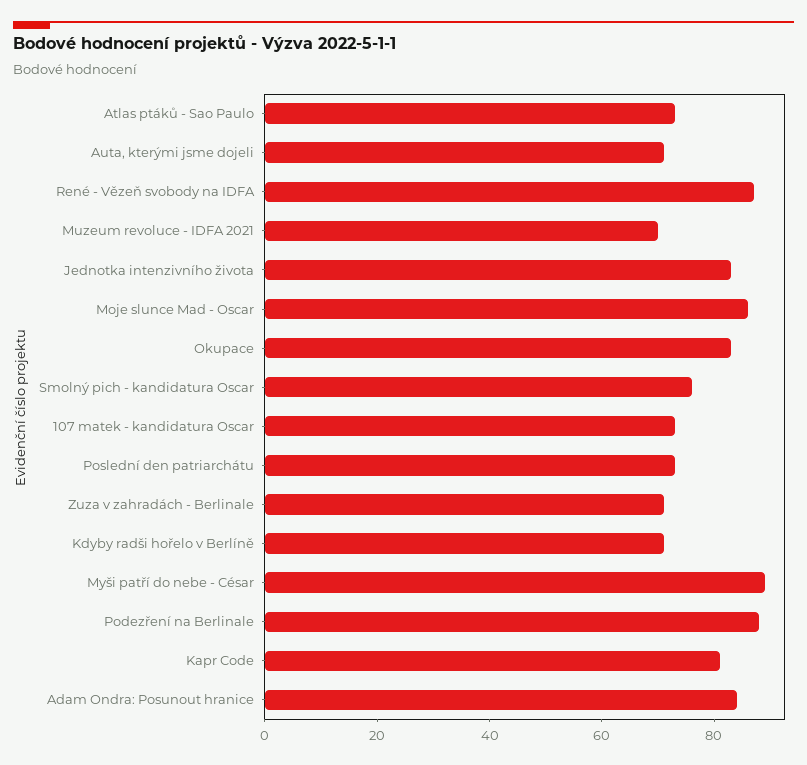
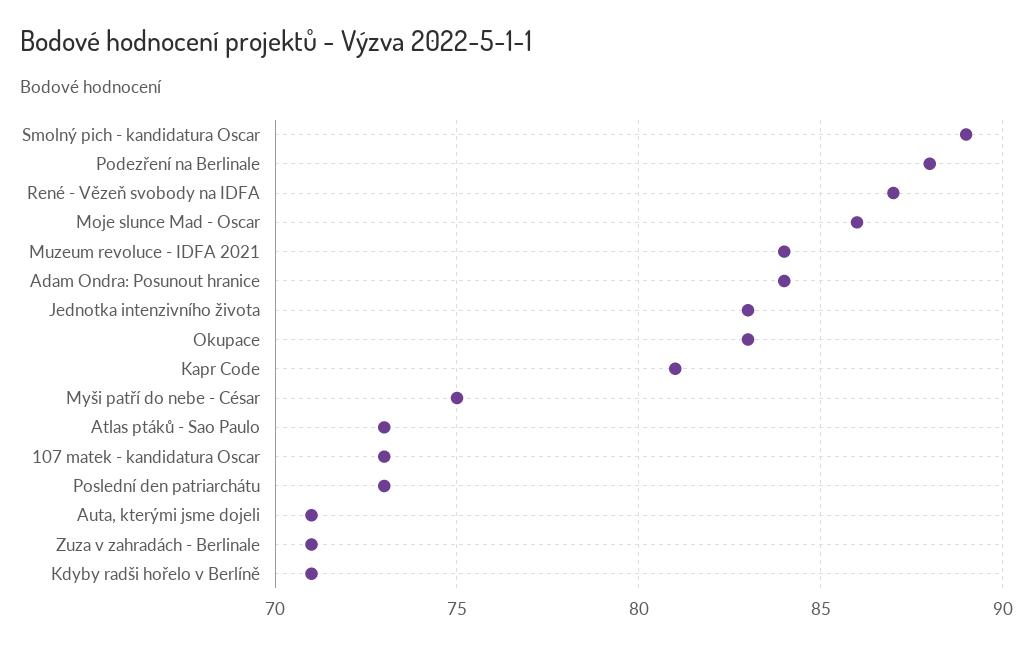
Muzeum revoluce - IDFA 2021: 70 -> 84
Smolný pich - kandidatura Oscar: 75 -> 89
Myši patří do nebe - César: 90 -> 75

